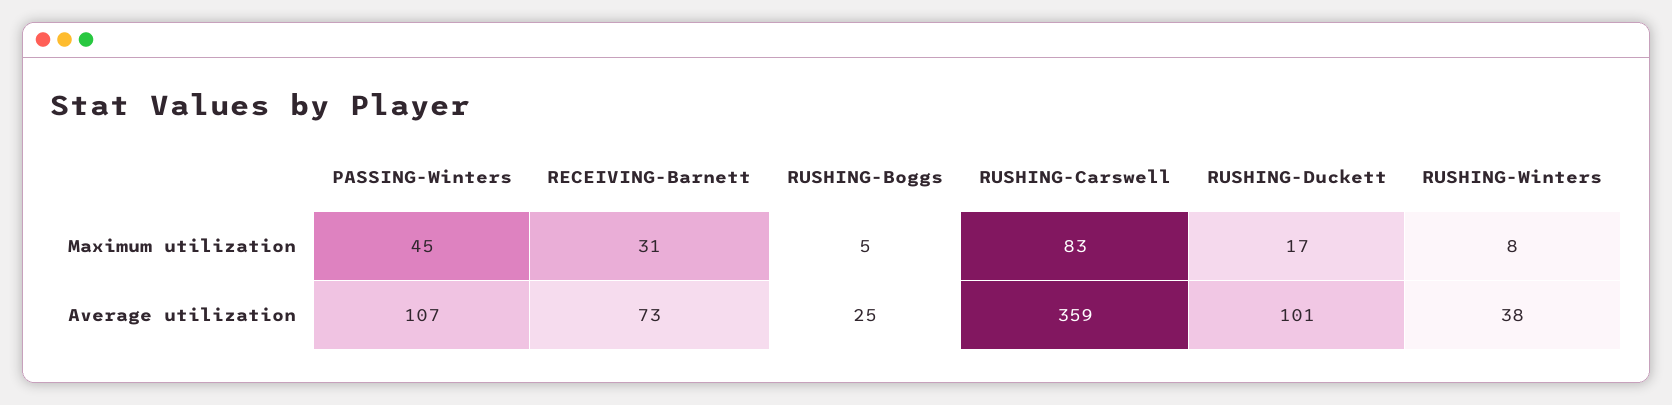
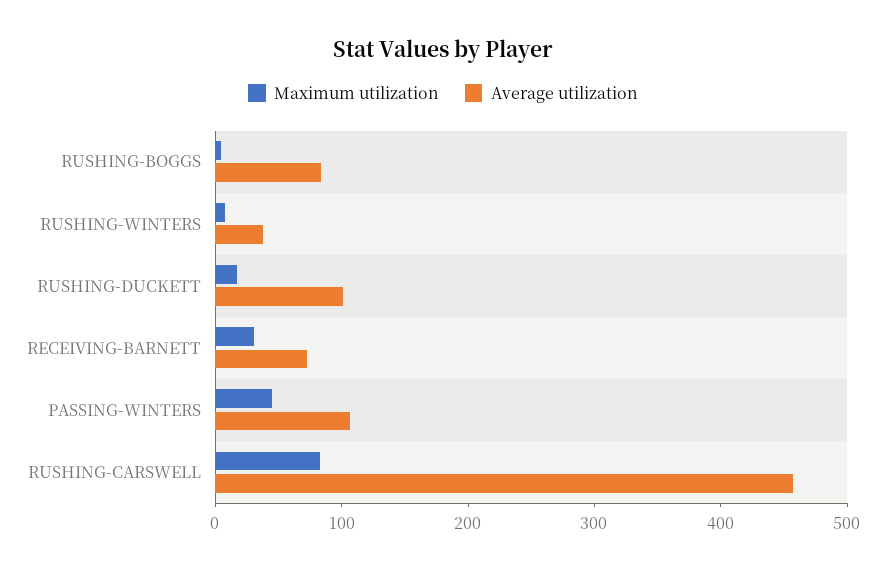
Average utilization, RUSHING-Boggs: 25 -> 80
Average utilization, RUSHING-Carswell: 359 -> 460

